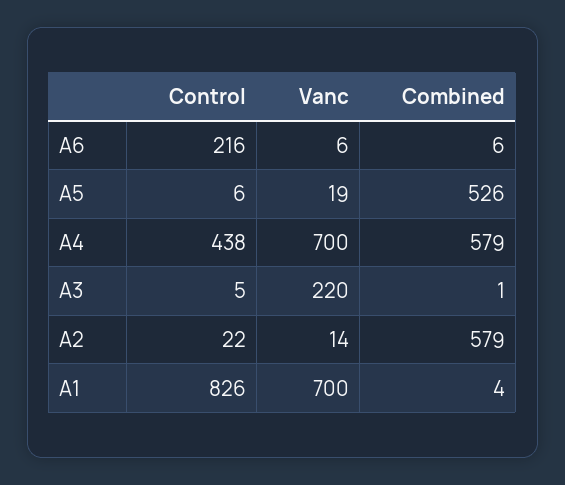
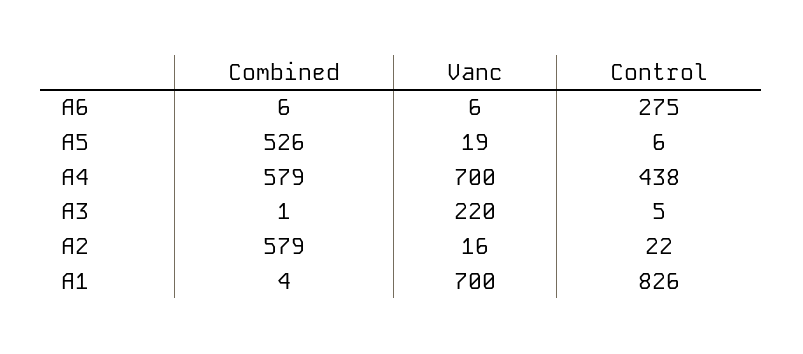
Control, A6: 216 -> 275
Vanc, A2: 14 -> 16

